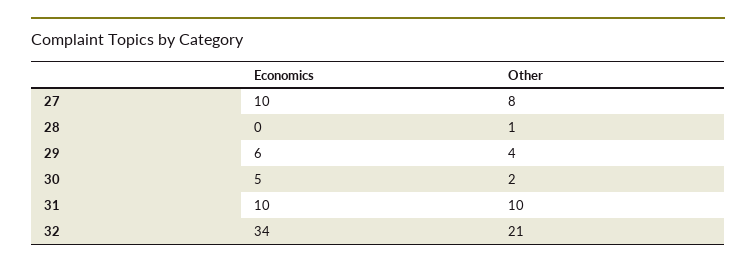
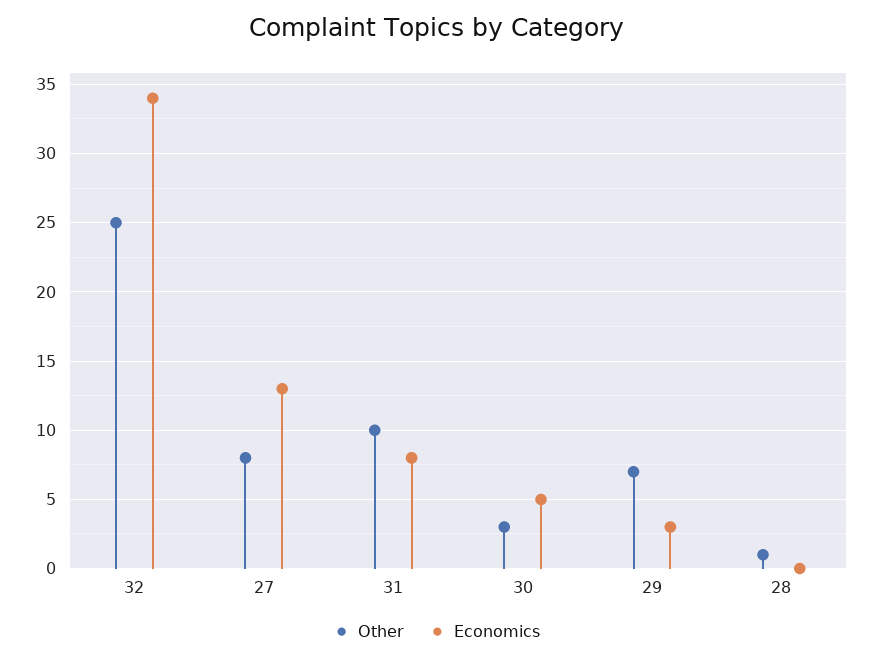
Economics, 27: 10 -> 13
Economics, 29: 6 -> 3
Other, 29: 4 -> 7
Other, 30: 2 -> 3
Economics, 31: 10 -> 8
Other, 32: 21 -> 25

